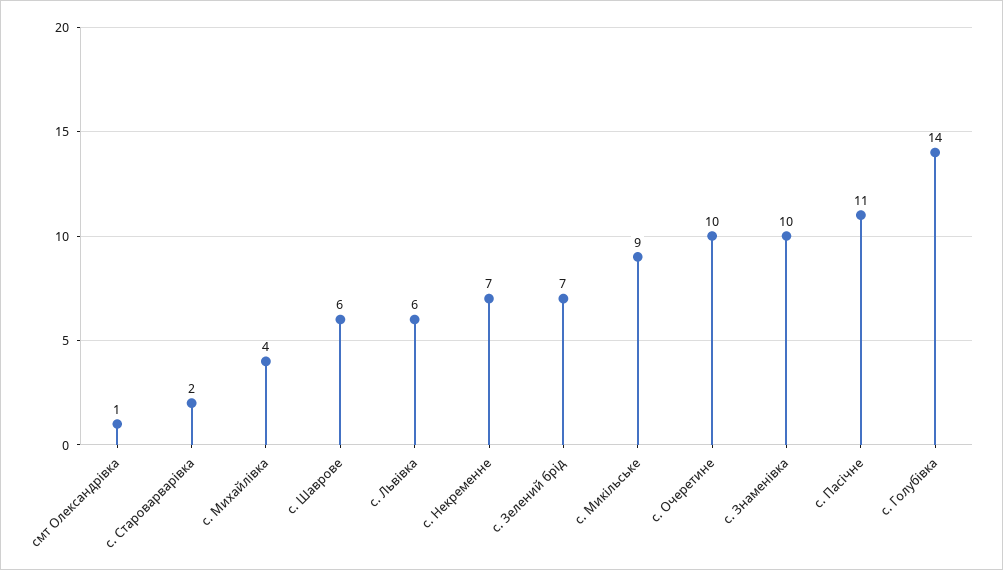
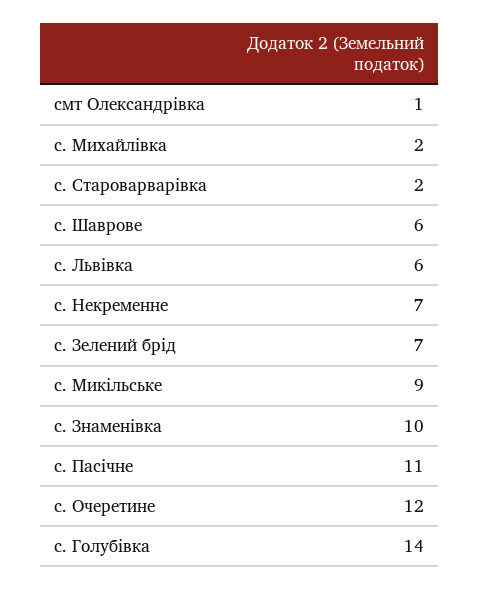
с. Михайлівка: 4 -> 2
с. Очеретине: 10 -> 12

